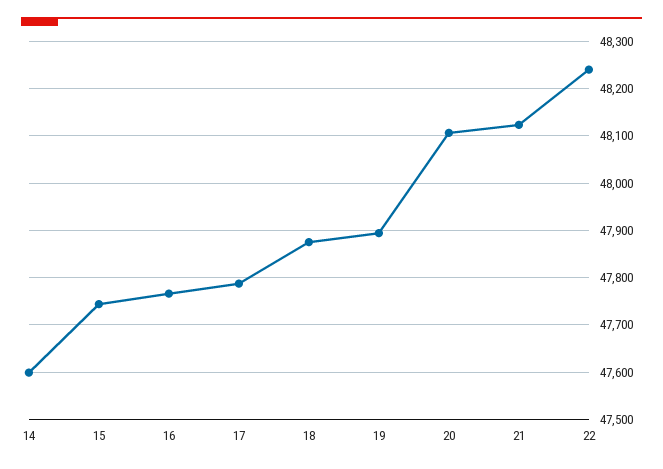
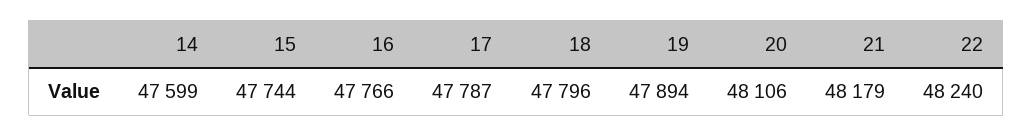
18: 47880 -> 47796
21: 48120 -> 48179

